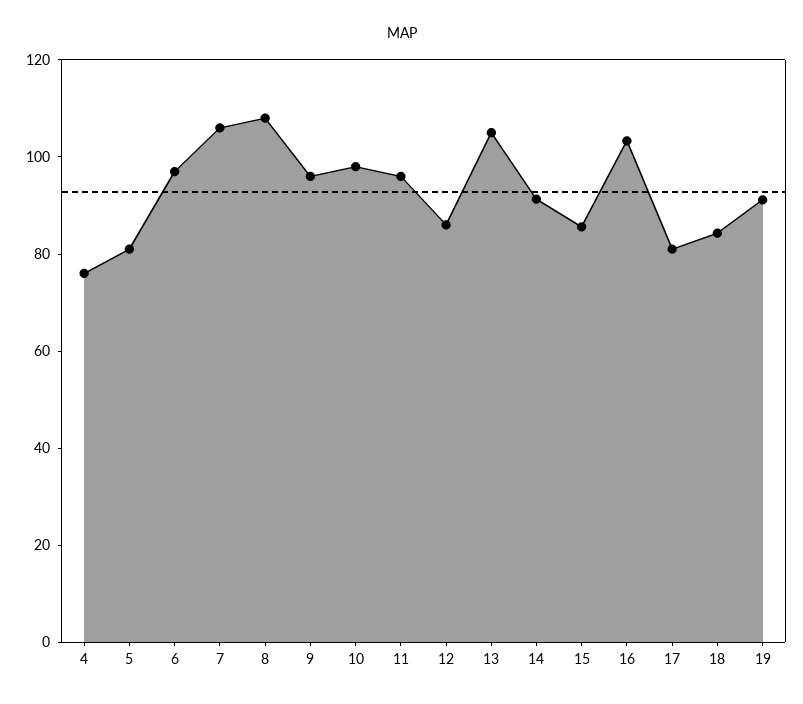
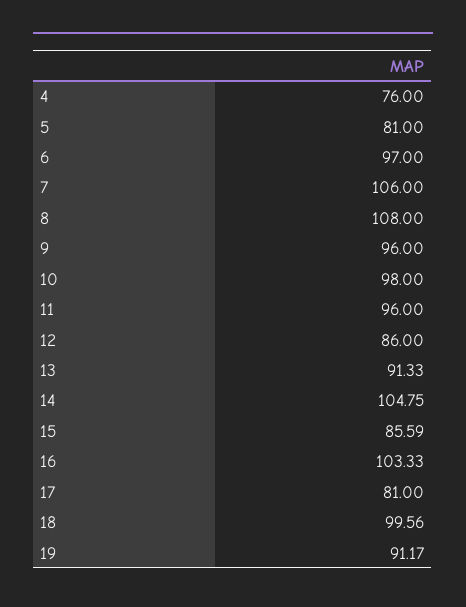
13: 105 -> 91.33
14: 90 -> 104.75
18: 85 -> 99.56

